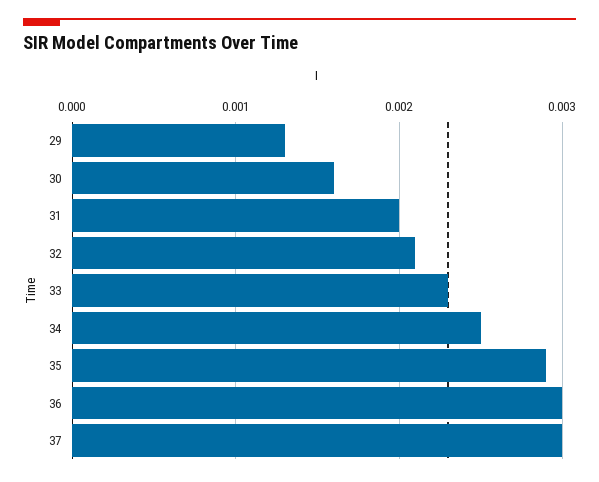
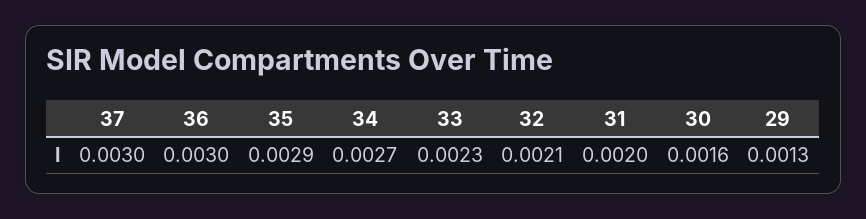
34: 0.0025 -> 0.0027

